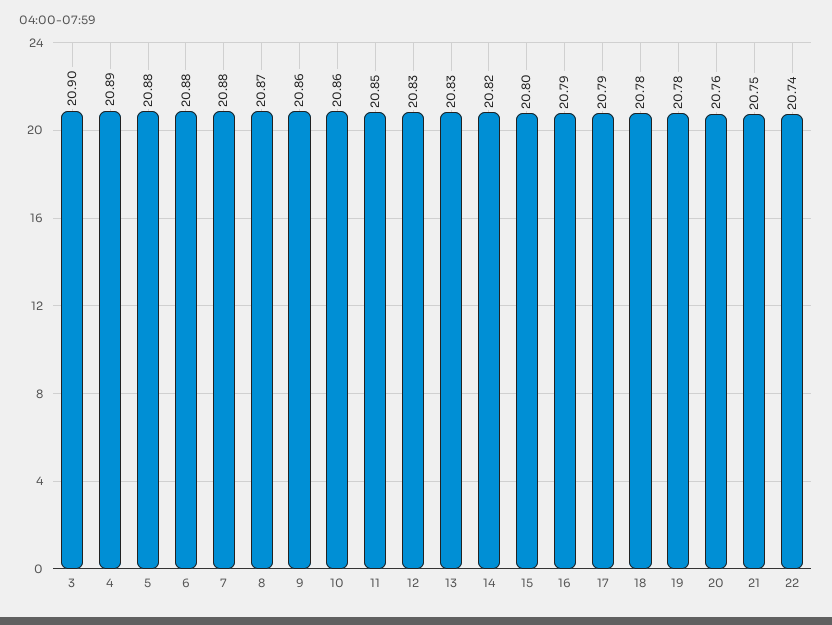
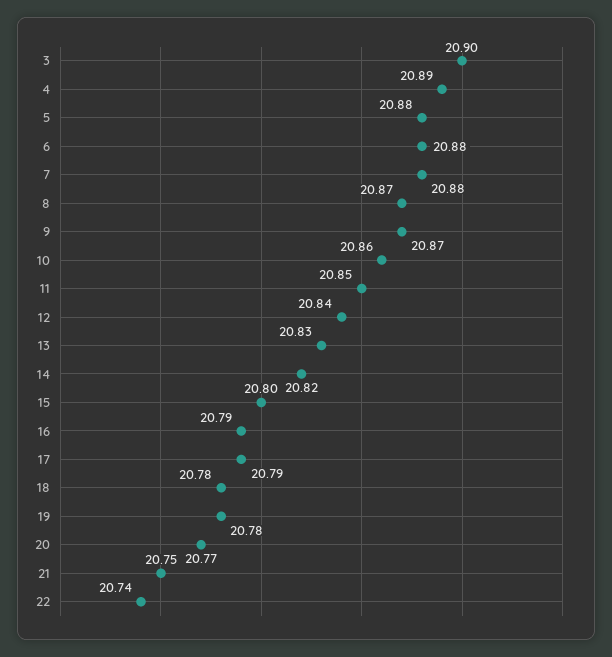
9: 20.86 -> 20.87
12: 20.83 -> 20.84
20: 20.76 -> 20.77

